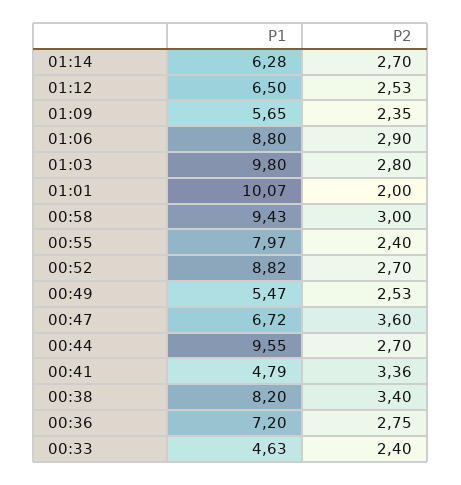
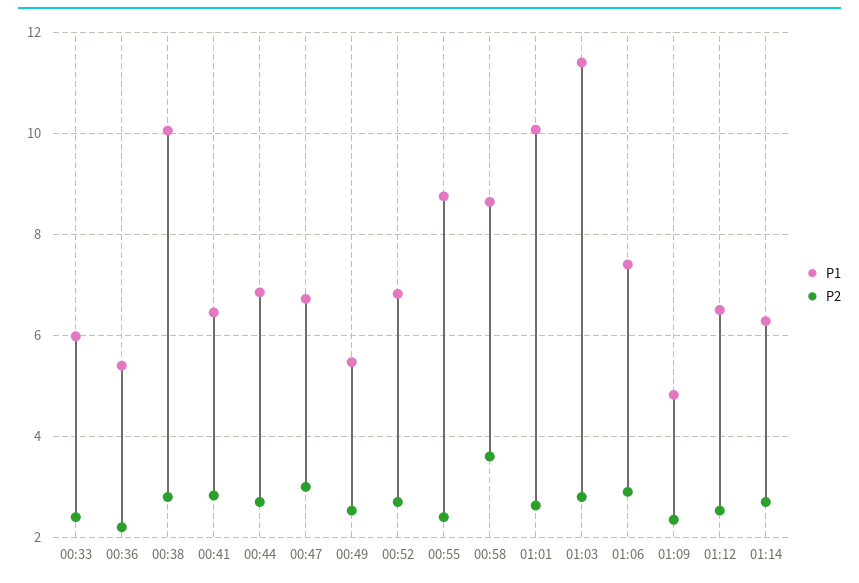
P1, 01:09: 5.65 -> 4.8
P1, 01:06: 8.8 -> 7.4
P1, 01:03: 9.8 -> 11.4
P2, 01:01: 2 -> 2.6
P1, 00:58: 9.43 -> 8.6
P2, 00:58: 3 -> 3.6
P1, 00:55: 7.97 -> 8.8
P1, 00:52: 8.82 -> 6.8
P2, 00:47: 3.6 -> 3
P1, 00:44: 9.55 -> 6.8
P1, 00:41: 4.79 -> 6.4
P2, 00:41: 3.36 -> 2.8
P1, 00:38: 8.2 -> 10
P2, 00:38: 3.4 -> 2.8
P1, 00:36: 7.2 -> 5.4
P2, 00:36: 2.75 -> 2.2
P1, 00:33: 4.63 -> 6

